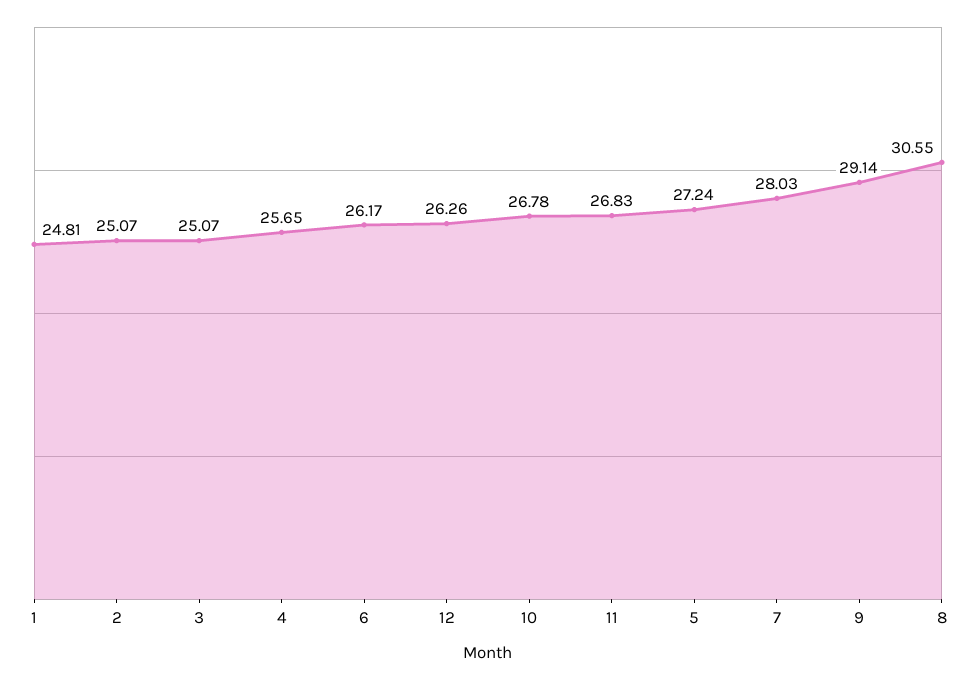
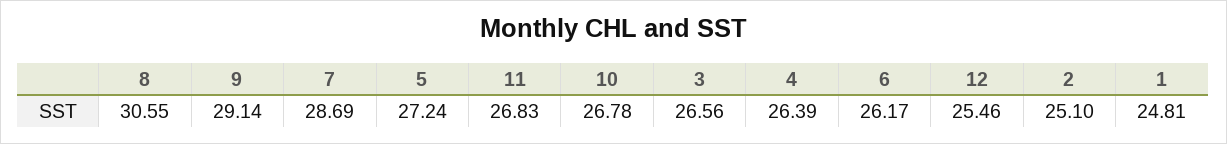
2: 25.07 -> 25.1
3: 25.07 -> 26.56
4: 25.65 -> 26.39
12: 26.26 -> 25.46
7: 28.03 -> 28.69

